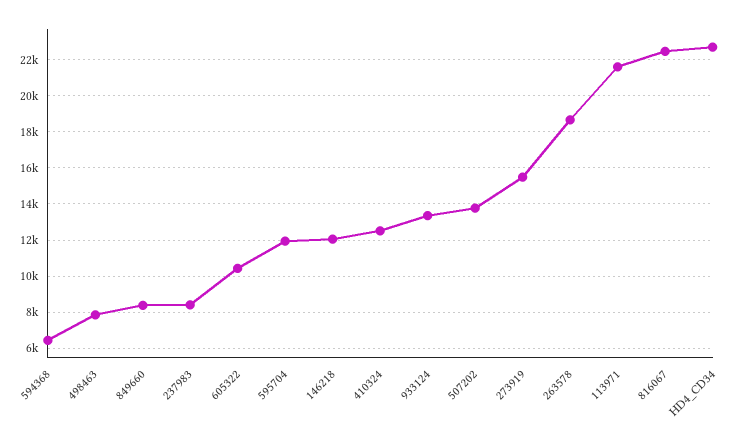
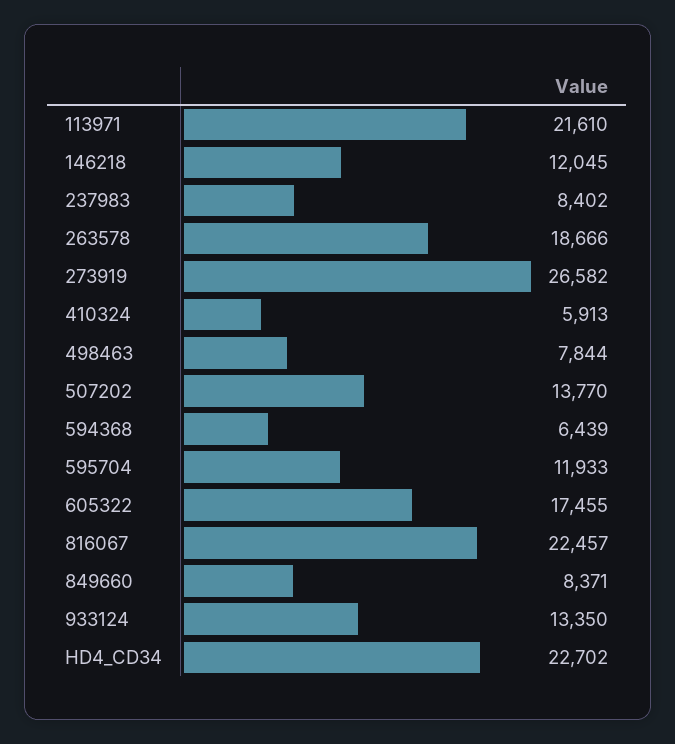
605322: 10500 -> 17455
410324: 12500 -> 5913
273919: 15500 -> 26582

